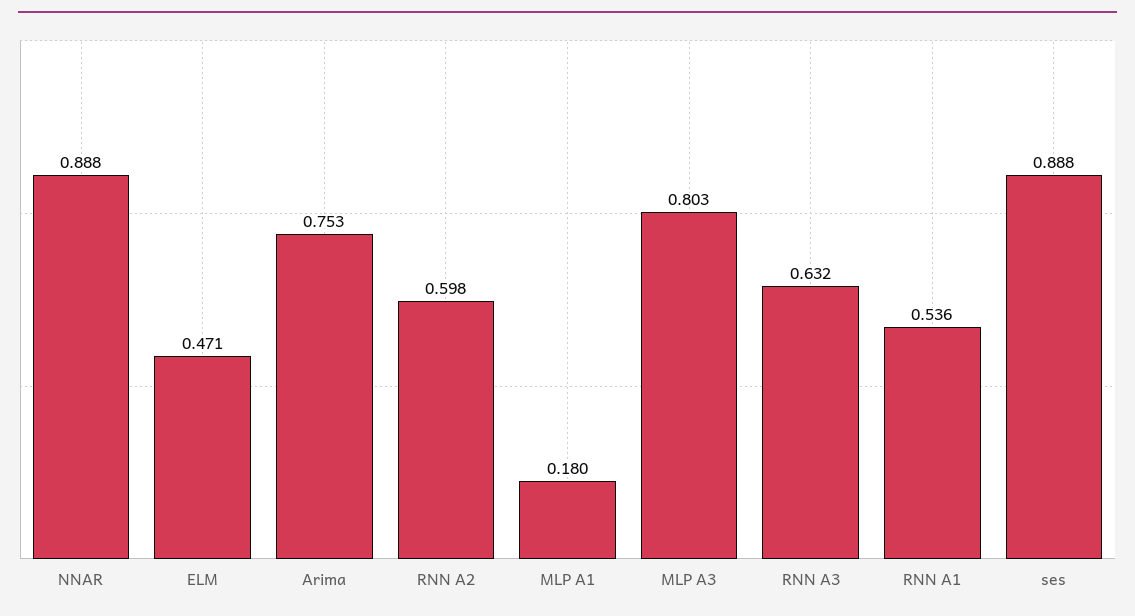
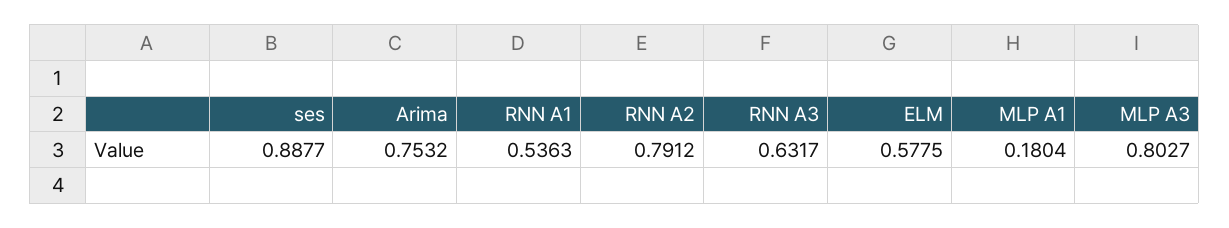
NNAR: 0.888 -> none
ELM: 0.471 -> 0.5775
RNN A2: 0.598 -> 0.7912

